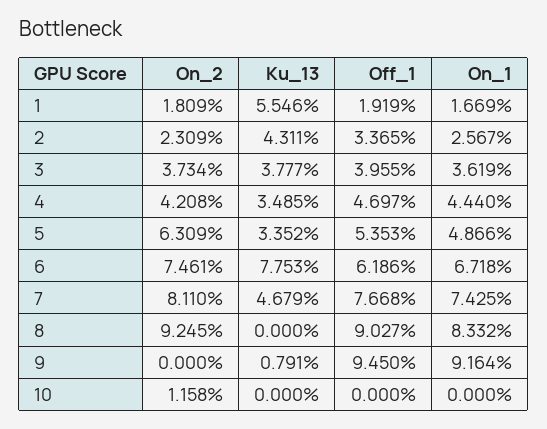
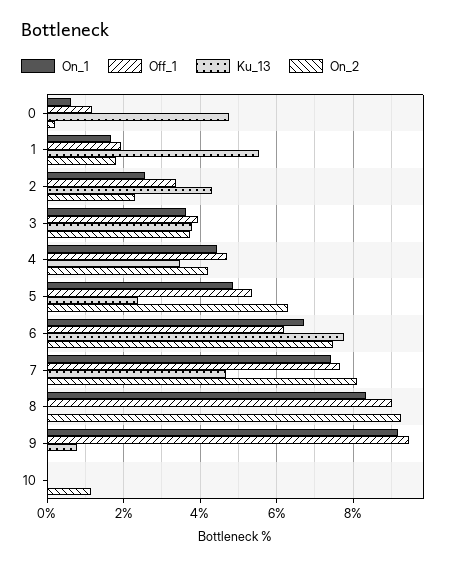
Ku_13, 5: 3.352 -> 2.4
On_1, 0: none -> 0.6
Off_1, 0: none -> 1.2
Ku_13, 0: none -> 4.8
On_2, 0: none -> 0.2

